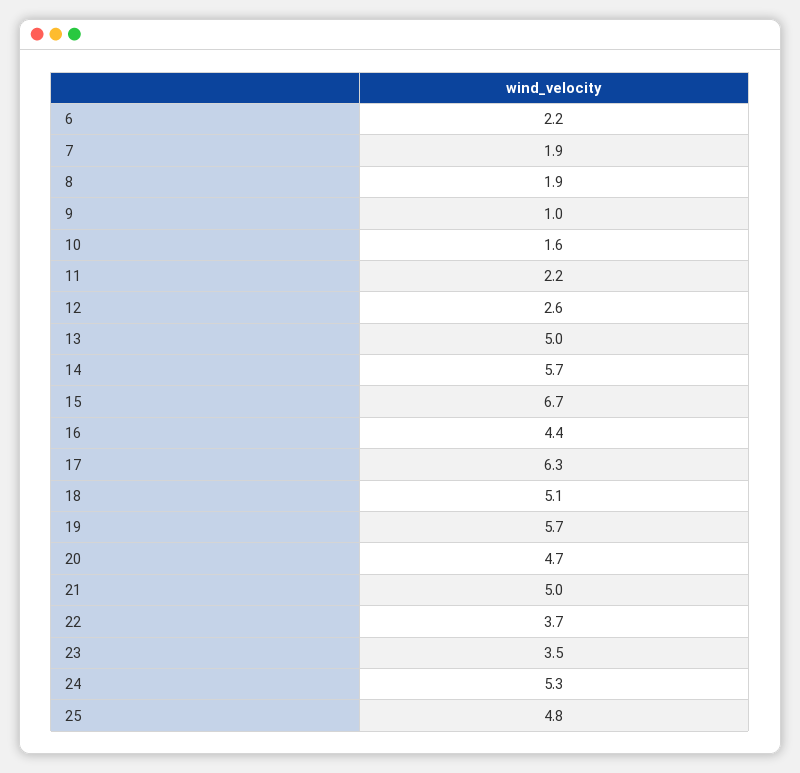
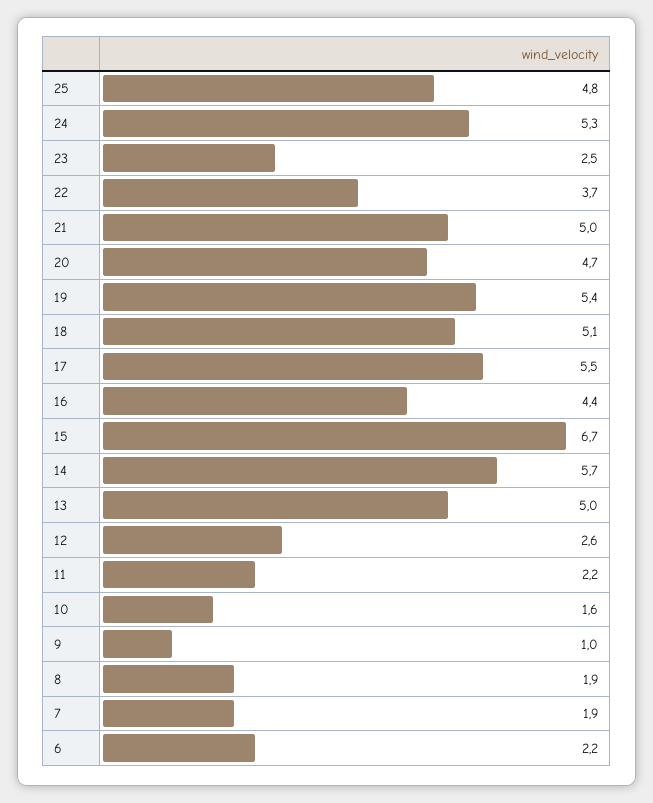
17: 6.3 -> 5.5
19: 5.7 -> 5.4
23: 3.5 -> 2.5

